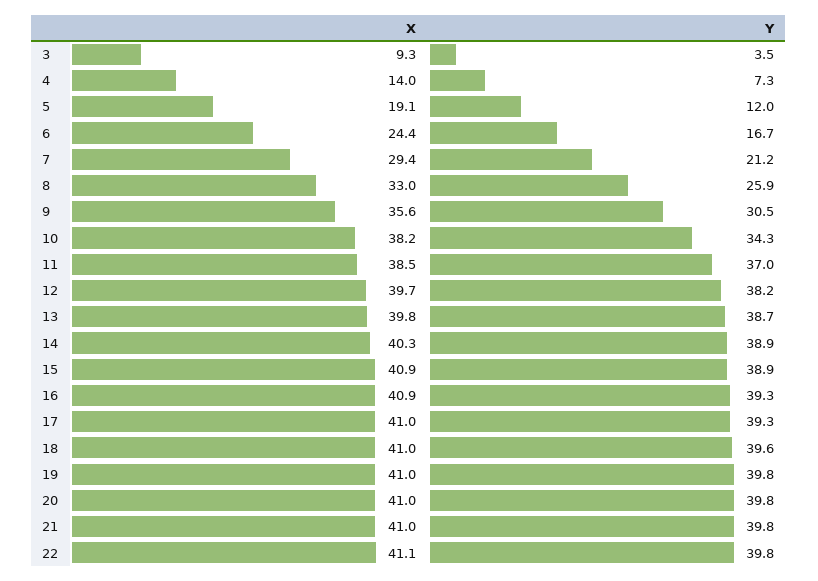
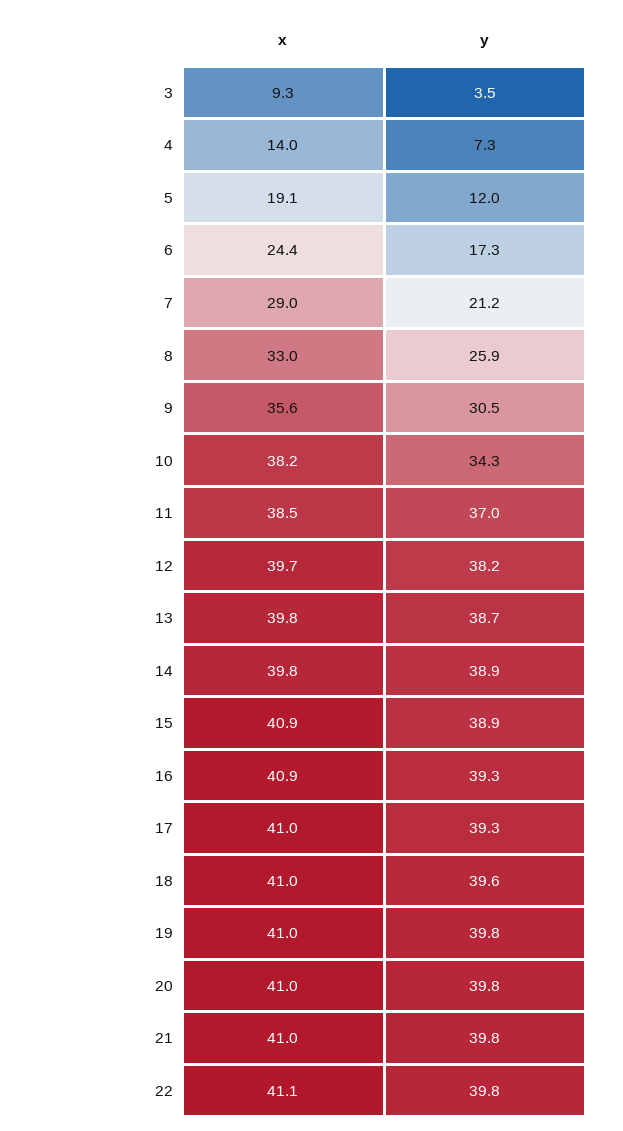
Y, 6: 16.7 -> 17.3
X, 7: 29.4 -> 29
X, 14: 40.3 -> 39.8

